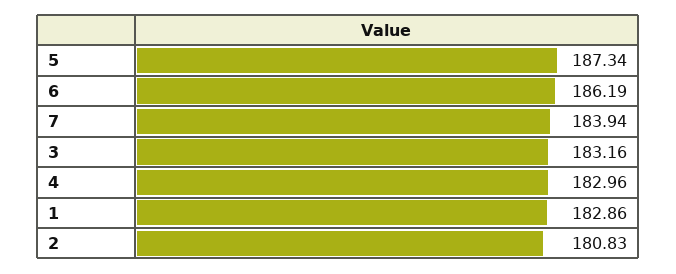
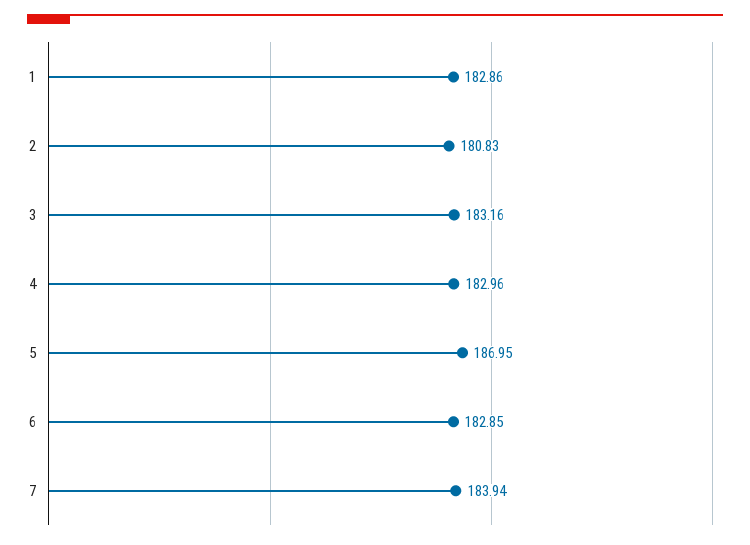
5: 187.34 -> 186.95
6: 186.19 -> 182.85

